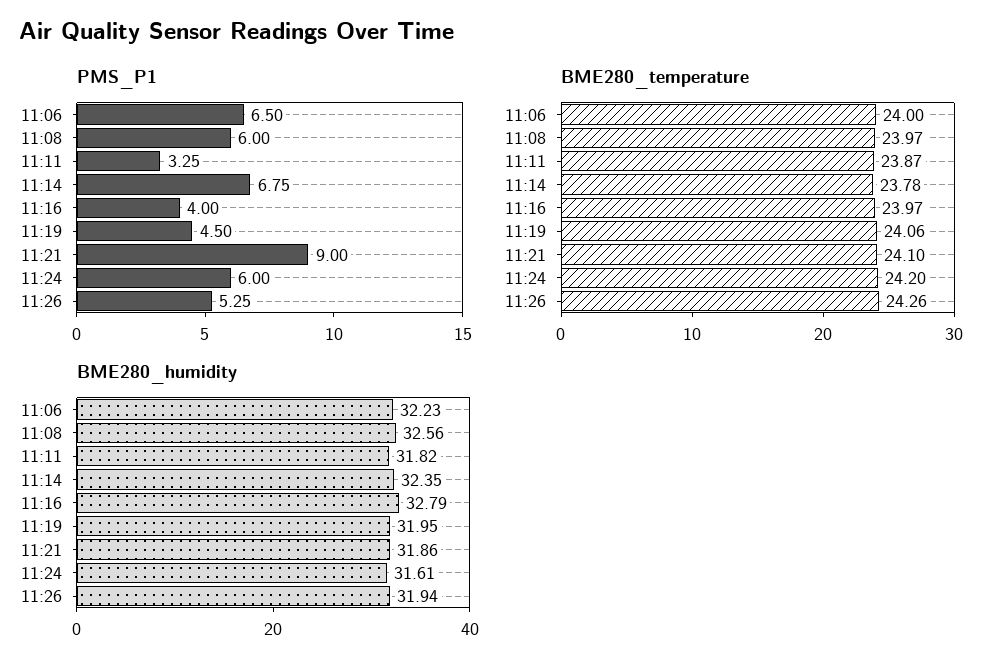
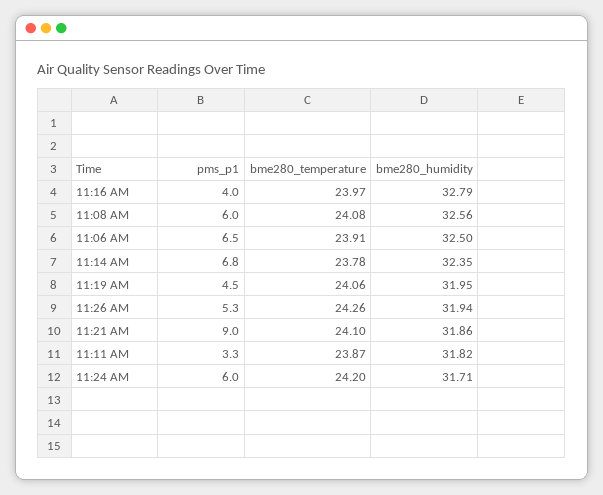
BME280_temperature, 11:06: 24 -> 23.91
BME280_temperature, 11:08: 23.97 -> 24.08
BME280_humidity, 11:06: 32.23 -> 32.5
BME280_humidity, 11:24: 31.61 -> 31.71

